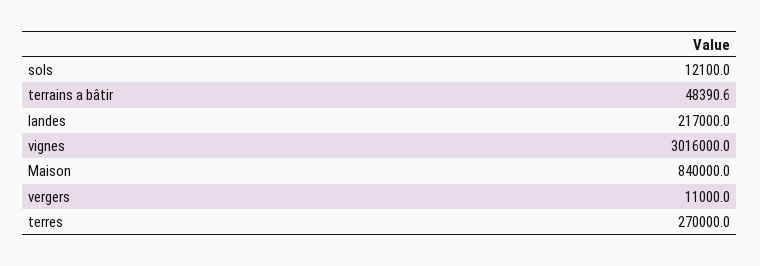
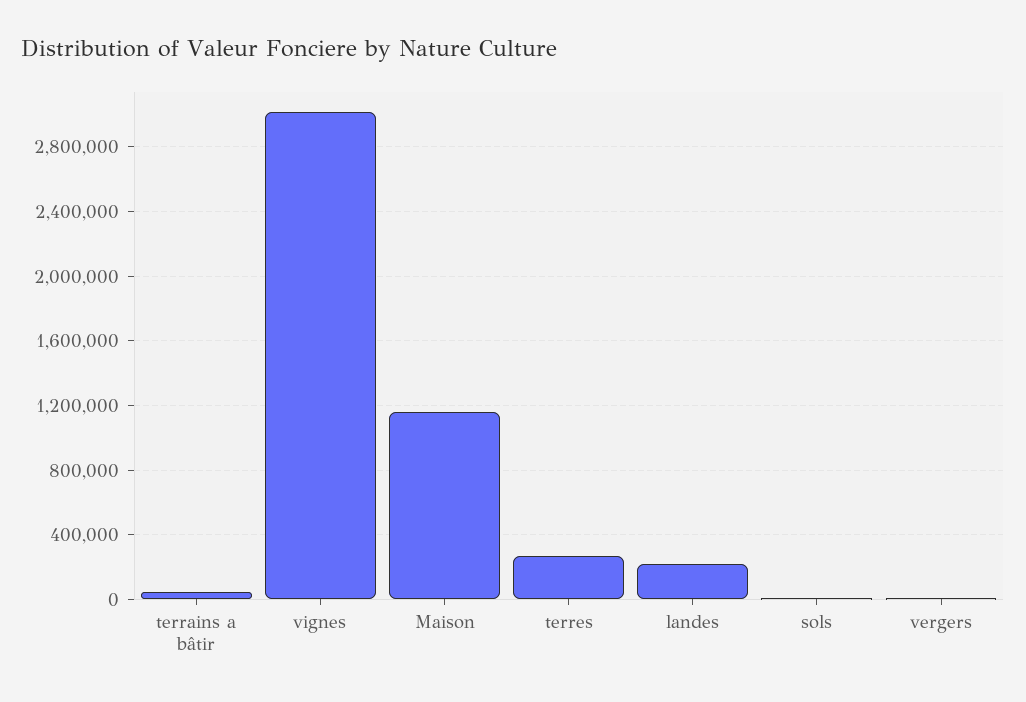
Maison: 840000 -> 1150000

